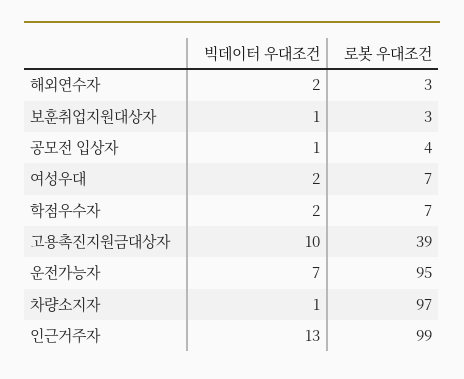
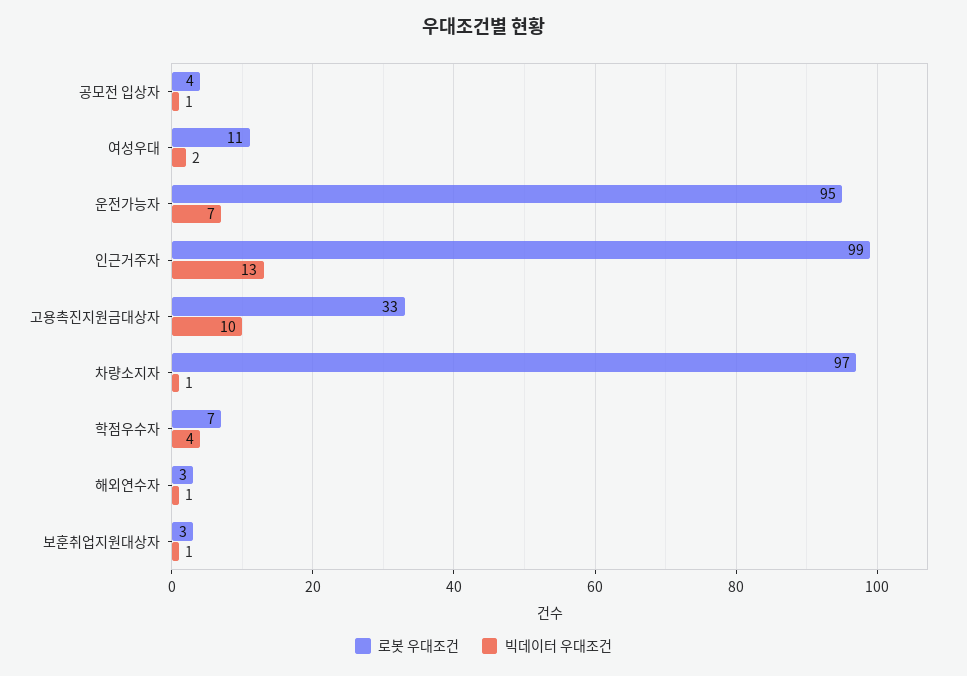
빅데이터 우대조건, 해외연수자: 2 -> 1
로봇 우대조건, 여성우대: 7 -> 11
빅데이터 우대조건, 학점우수자: 2 -> 4
로봇 우대조건, 고용촉진지원금대상자: 39 -> 33

